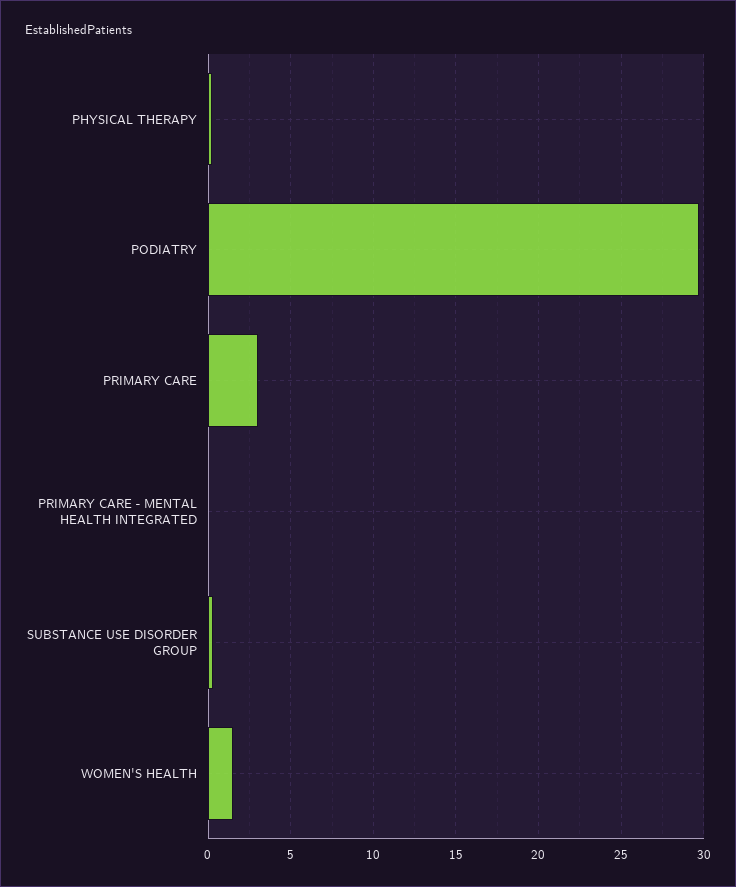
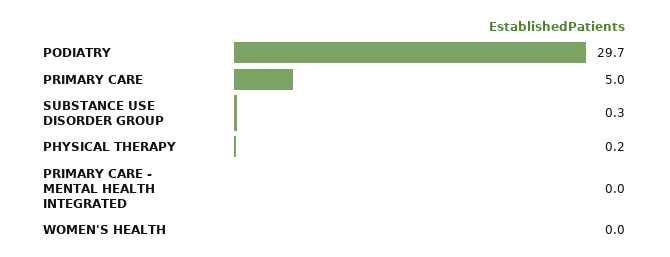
PRIMARY CARE: 3 -> 5
WOMEN'S HEALTH: 1.5 -> 0

